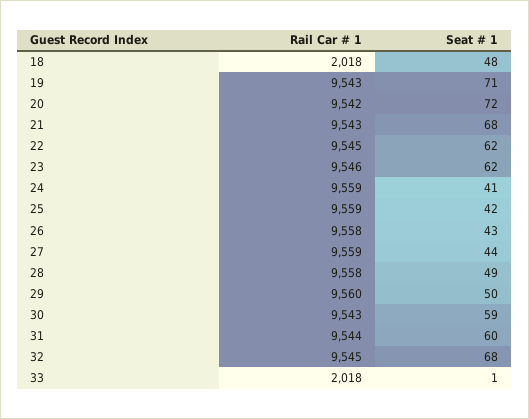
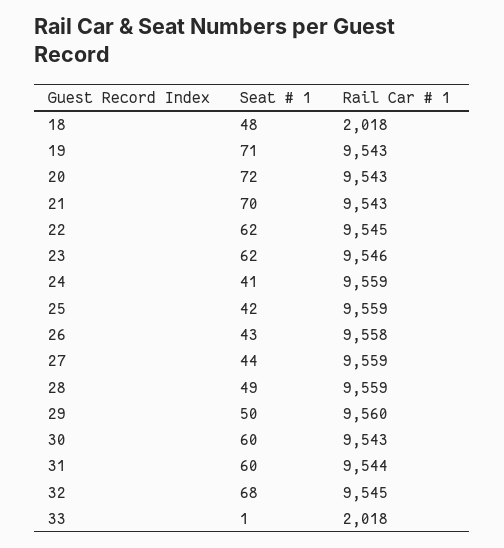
Rail Car # 1, 20: 9542 -> 9543
Seat # 1, 21: 68 -> 70
Rail Car # 1, 28: 9558 -> 9559
Seat # 1, 30: 59 -> 60

